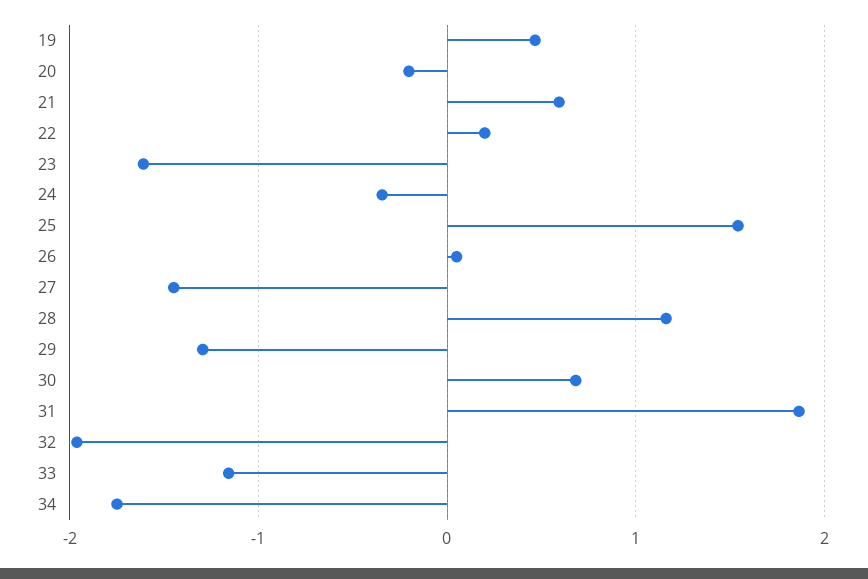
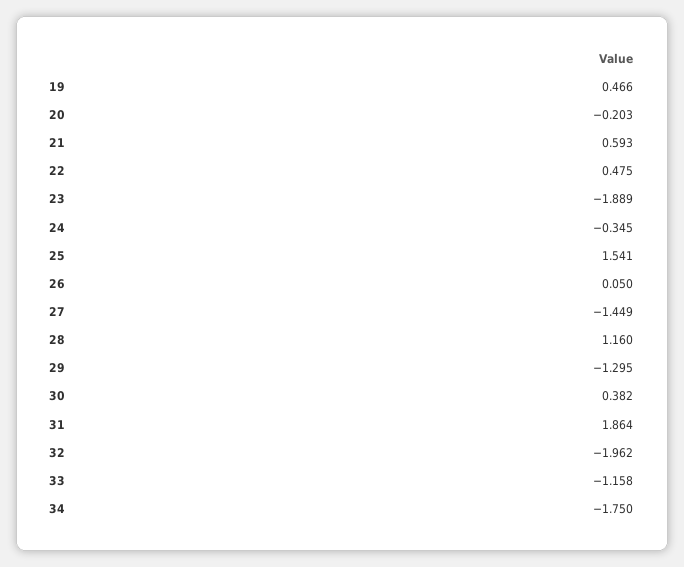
22: 0.2 -> 0.475
23: -1.6 -> -1.889
30: 0.7 -> 0.382

